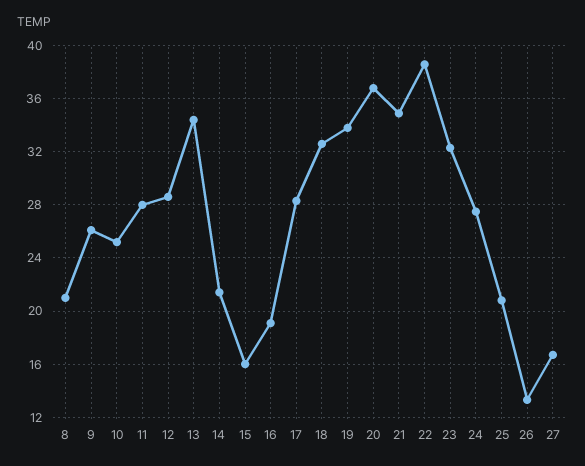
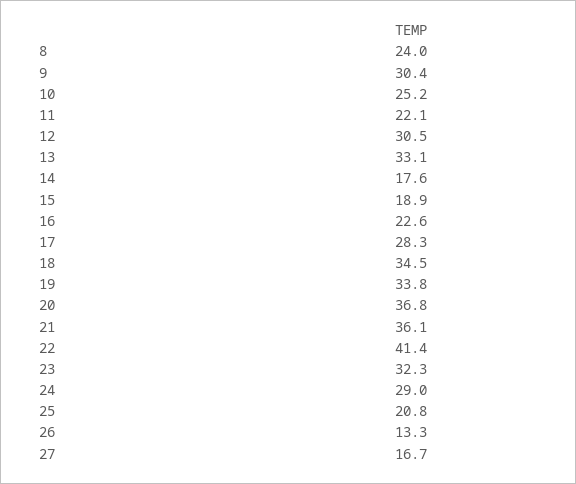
8: 21 -> 24
9: 26 -> 30.4
11: 28 -> 22.1
12: 28.5 -> 30.5
13: 34.5 -> 33.1
14: 21.5 -> 17.6
15: 16 -> 18.9
16: 19 -> 22.6
18: 32.5 -> 34.5
21: 35 -> 36.1
22: 38.5 -> 41.4
24: 27.5 -> 29

